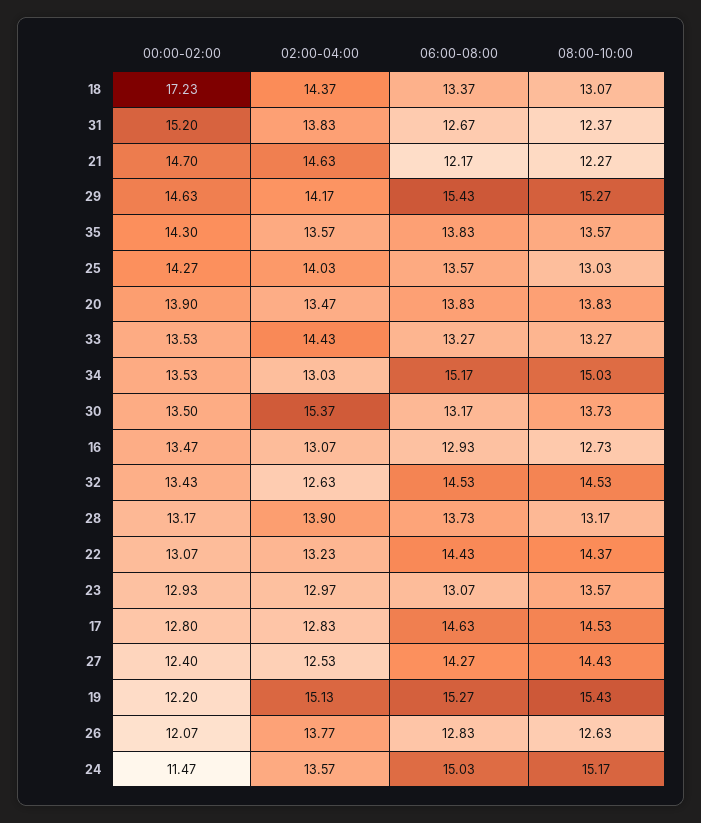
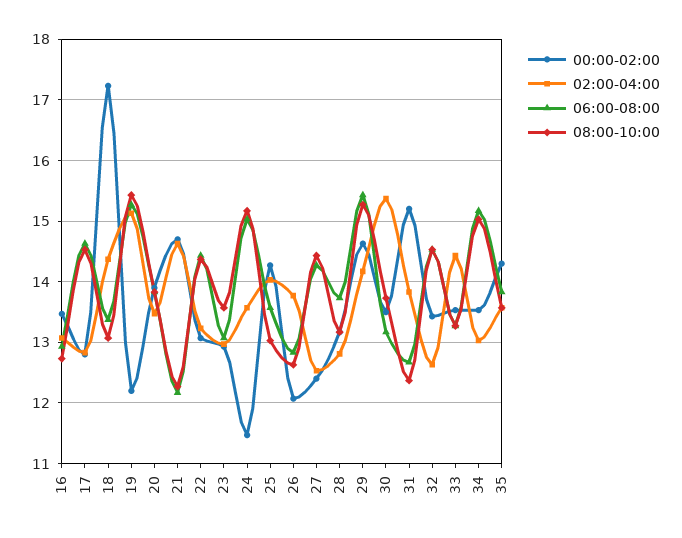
02:00-04:00, 28: 13.9 -> 12.8

